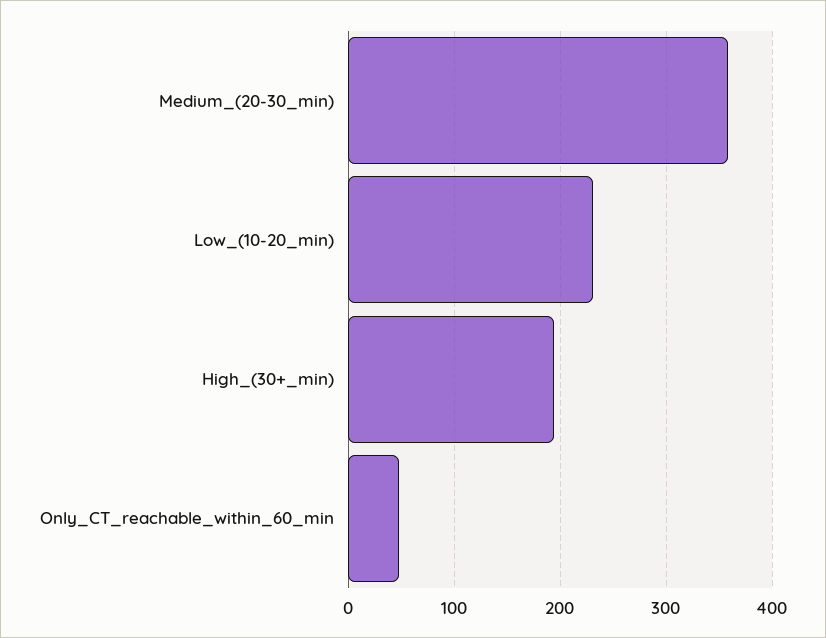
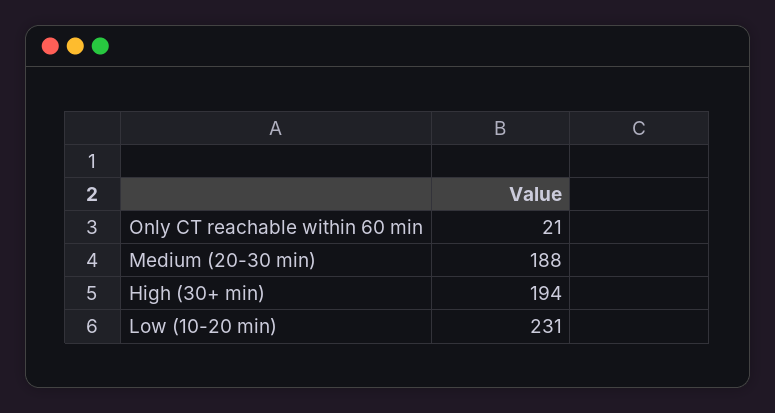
Medium_(20-30_min): 360 -> 188
Only_CT_reachable_within_60_min: 50 -> 21

